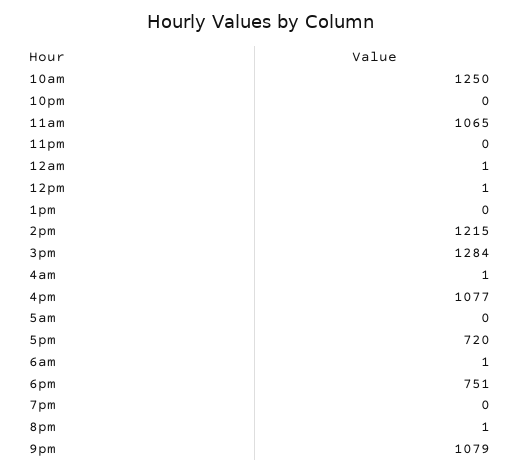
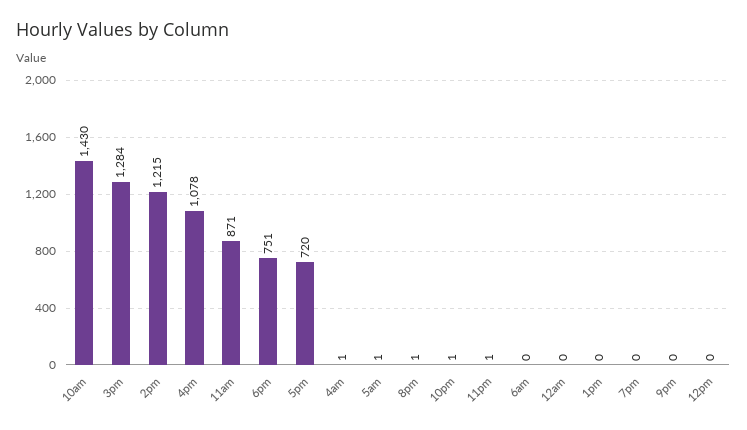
10am: 1250 -> 1430
10pm: 0 -> 1
11am: 1065 -> 871
11pm: 0 -> 1
12am: 1 -> 0
12pm: 1 -> 0
4pm: 1077 -> 1078
5am: 0 -> 1
6am: 1 -> 0
9pm: 1079 -> 0

